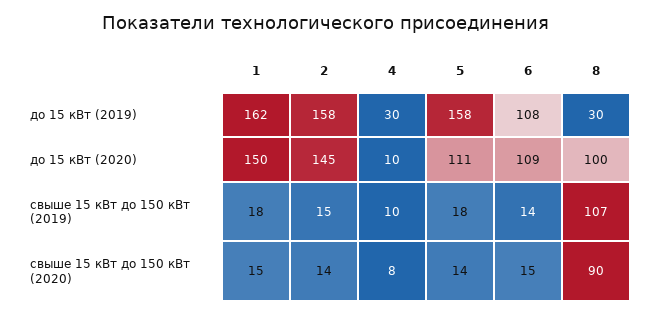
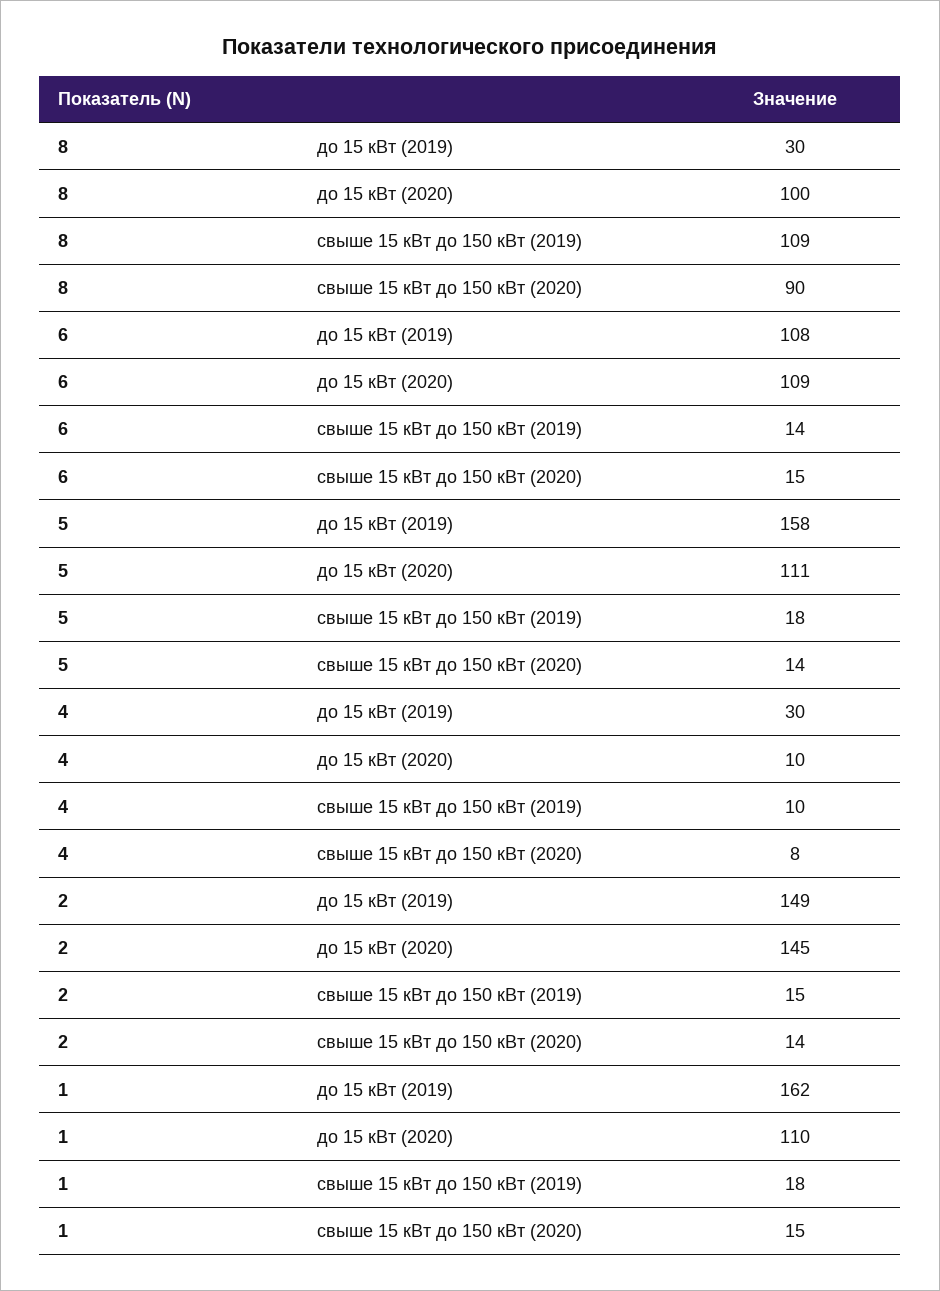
2, до 15 кВт (2019): 158 -> 149
1, до 15 кВт (2020): 150 -> 110
8, свыше 15 кВт до 150 кВт (2019): 107 -> 109

